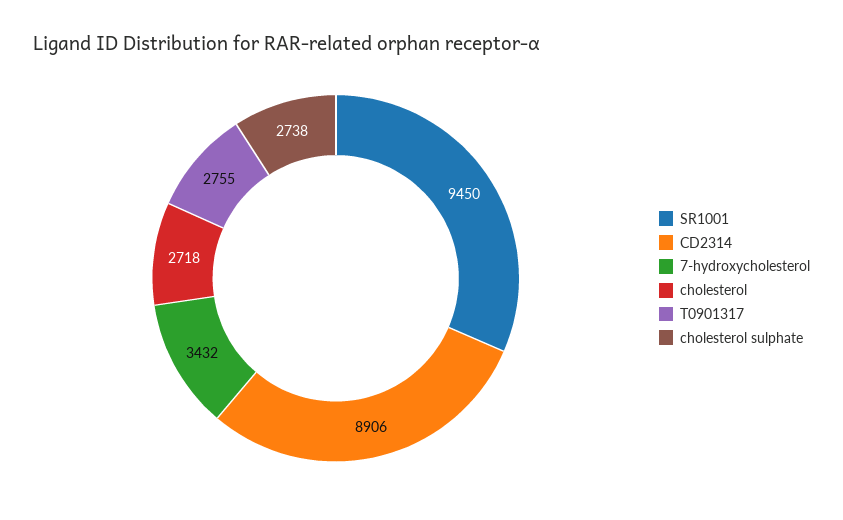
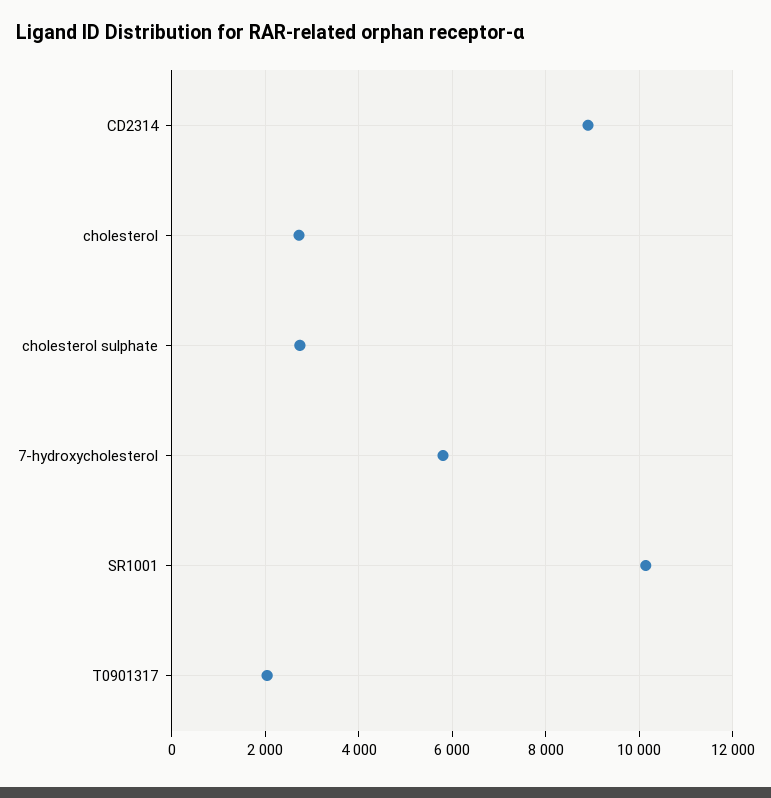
SR1001: 9450 -> 10200
7-hydroxycholesterol: 3432 -> 5800
T0901317: 2755 -> 2000

